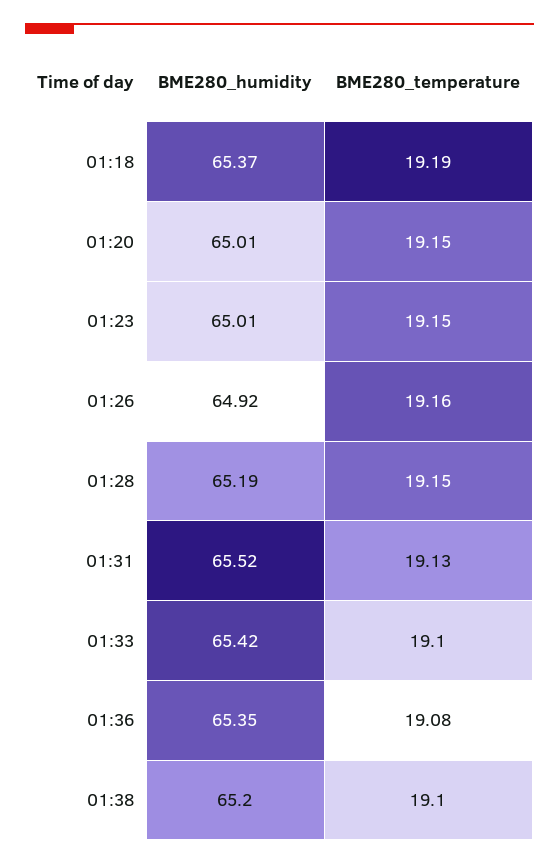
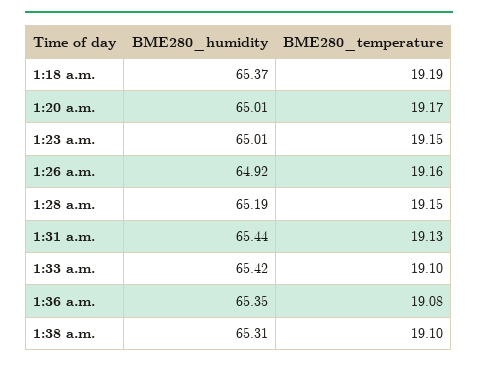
BME280_temperature, 01:20: 19.15 -> 19.17
BME280_humidity, 01:31: 65.52 -> 65.44
BME280_humidity, 01:38: 65.2 -> 65.31

